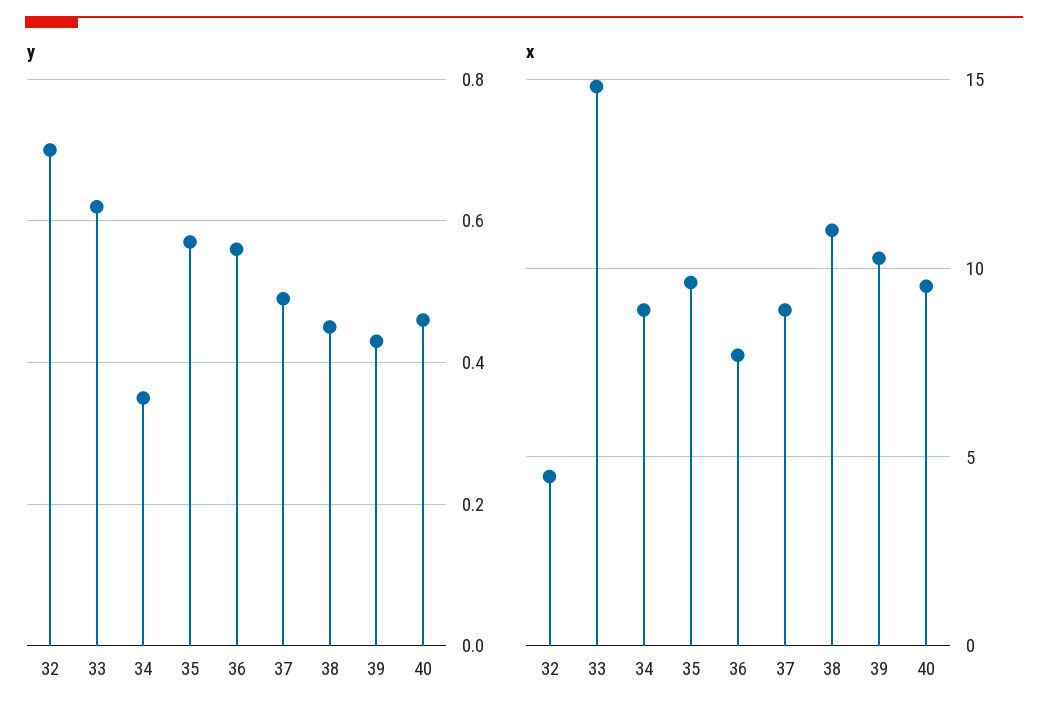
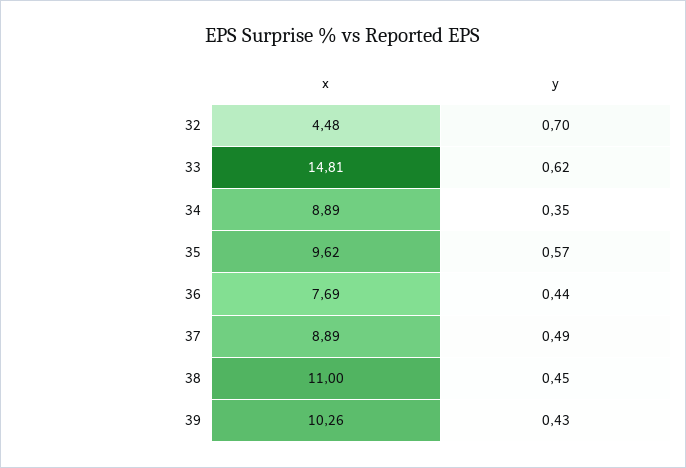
y, 36: 0.55 -> 0.44
y, 40: 0.45 -> none
x, 40: 9.5 -> none

